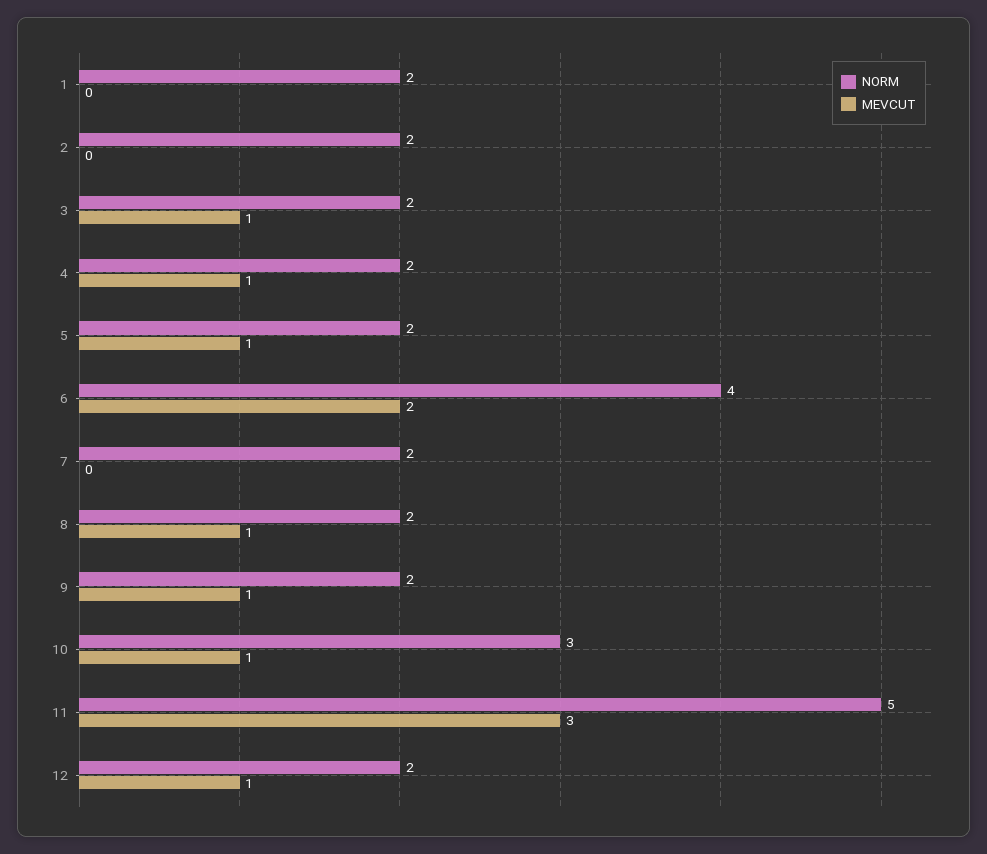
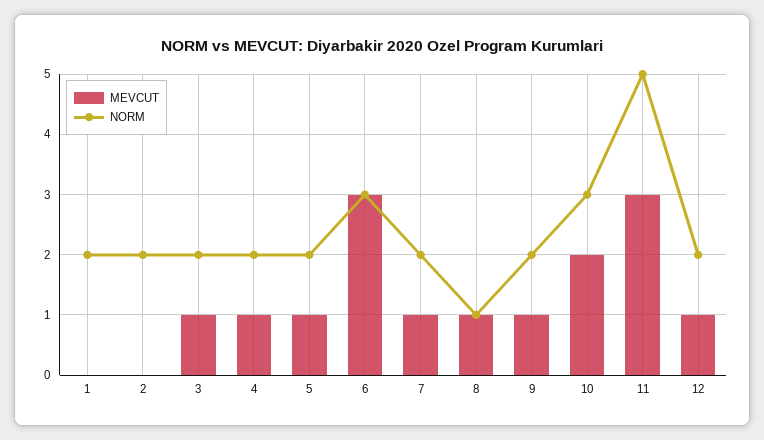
NORM, 6: 4 -> 3
MEVCUT, 6: 2 -> 3
MEVCUT, 7: 0 -> 1
NORM, 8: 2 -> 1
MEVCUT, 10: 1 -> 2

